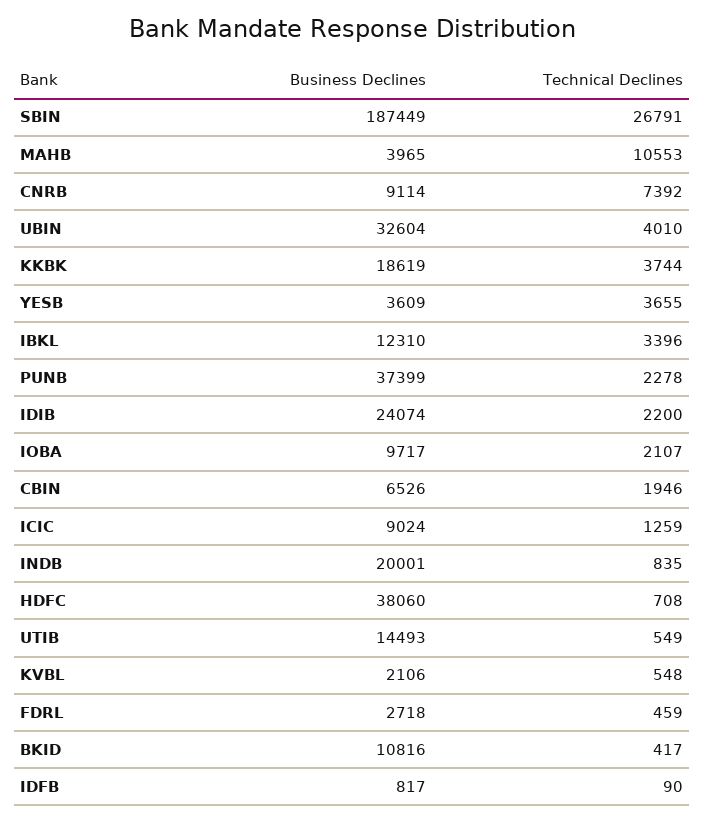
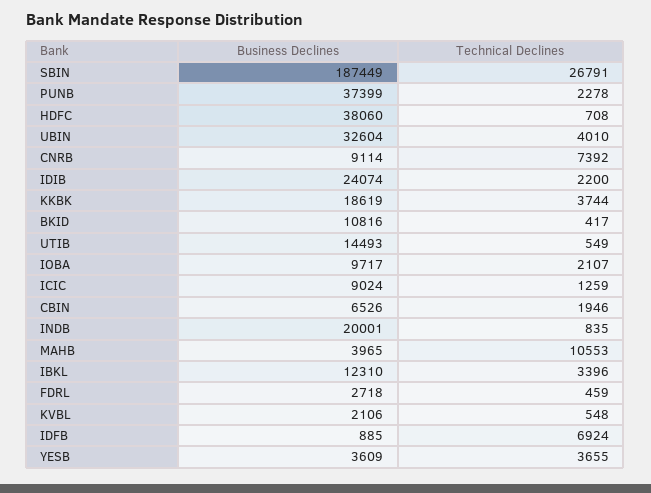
Business Declines, IDFB: 817 -> 885
Technical Declines, IDFB: 90 -> 6924

